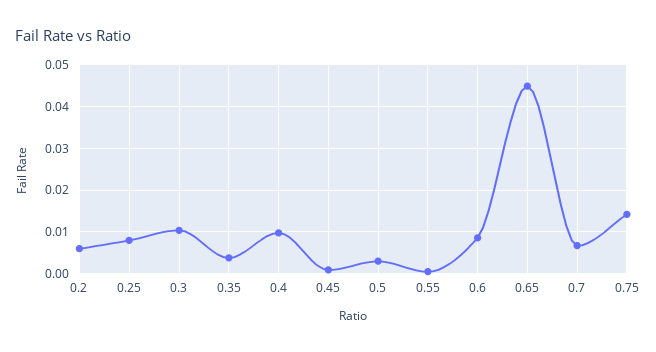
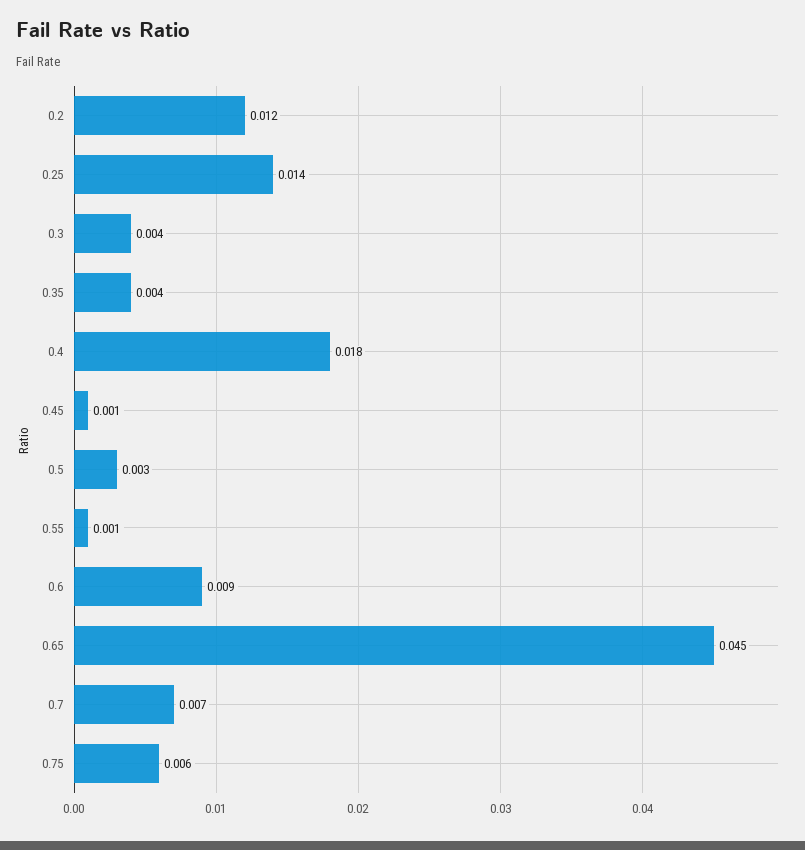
0.2: 0.006 -> 0.012
0.25: 0.008 -> 0.014
0.3: 0.01 -> 0.004
0.4: 0.01 -> 0.018
0.75: 0.014 -> 0.006

